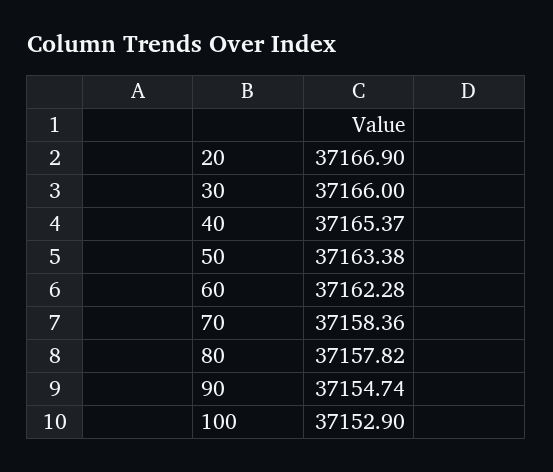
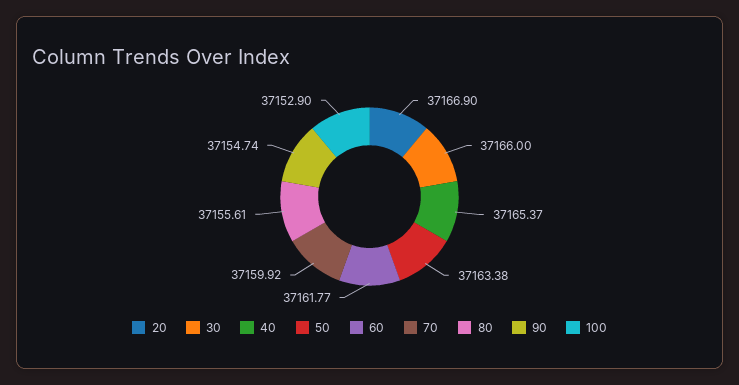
60: 37162.28 -> 37161.77
70: 37158.36 -> 37159.92
80: 37157.82 -> 37155.61

